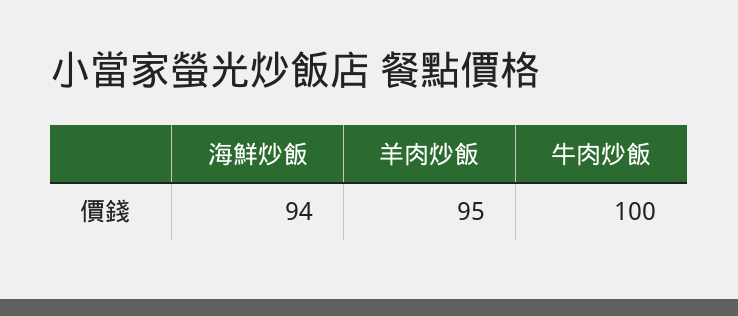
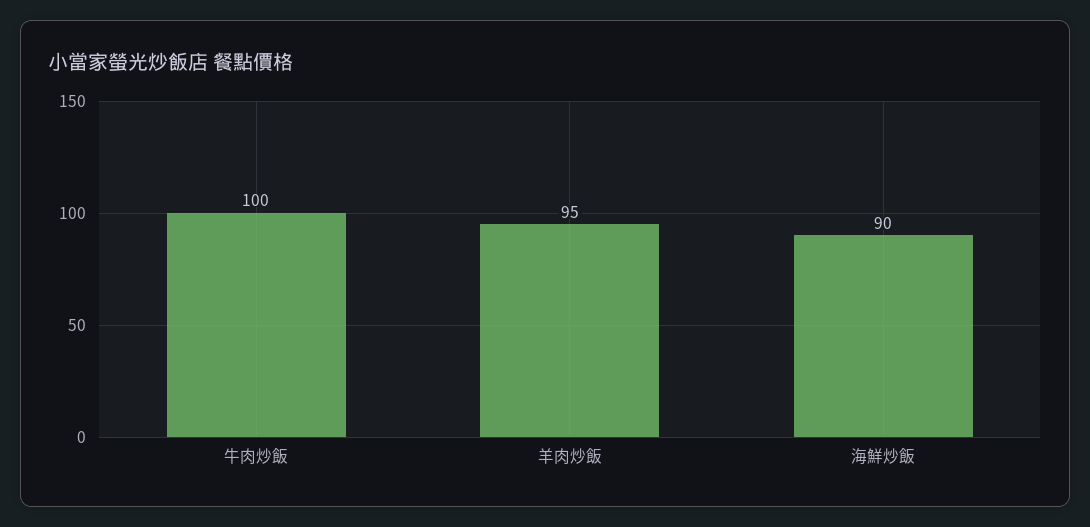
海鮮炒飯: 94 -> 90

